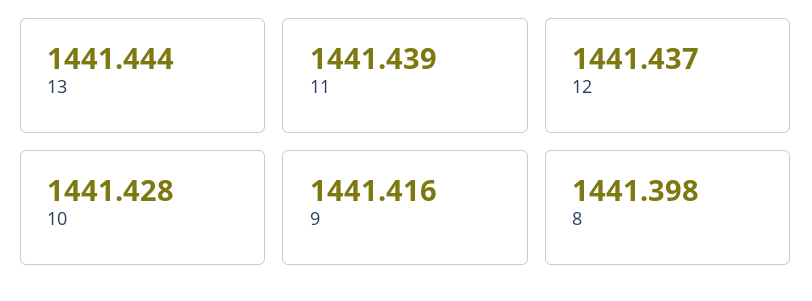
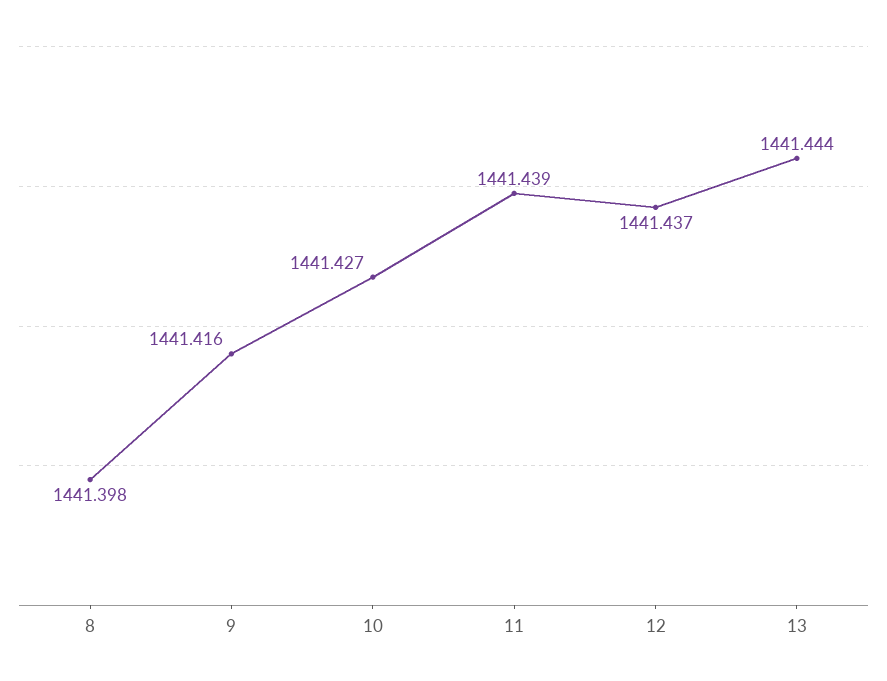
10: 1441.428 -> 1441.427

